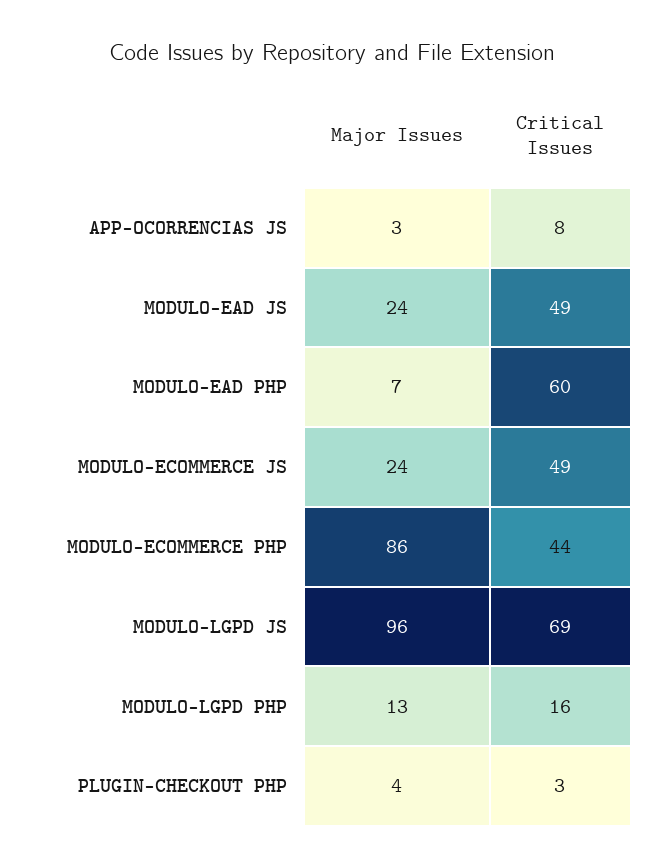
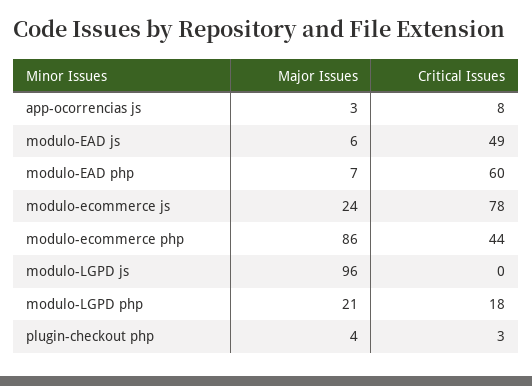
Major Issues, MODULO-EAD JS: 24 -> 6
Critical Issues, MODULO-ECOMMERCE JS: 49 -> 78
Critical Issues, MODULO-LGPD JS: 69 -> 0
Major Issues, MODULO-LGPD PHP: 13 -> 21
Critical Issues, MODULO-LGPD PHP: 16 -> 18

